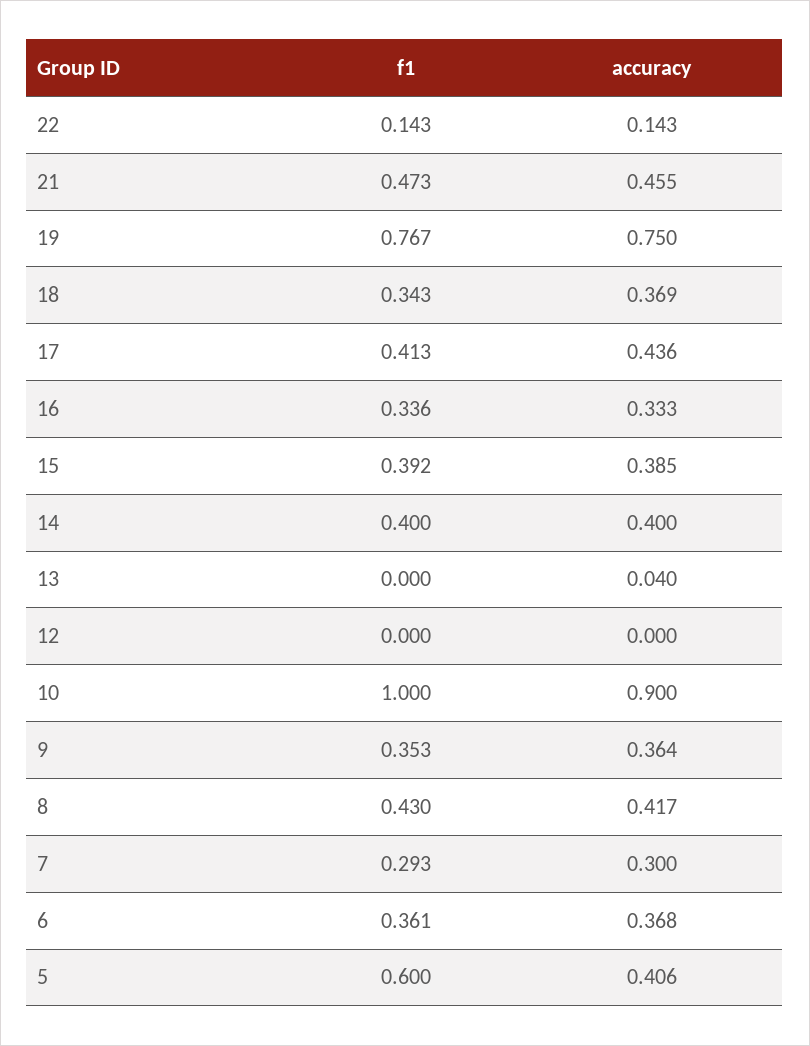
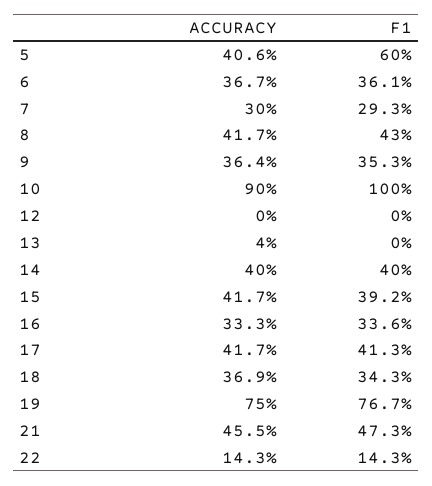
accuracy, 17: 0.436 -> 0.417
accuracy, 15: 0.385 -> 0.417
accuracy, 6: 0.368 -> 0.367

